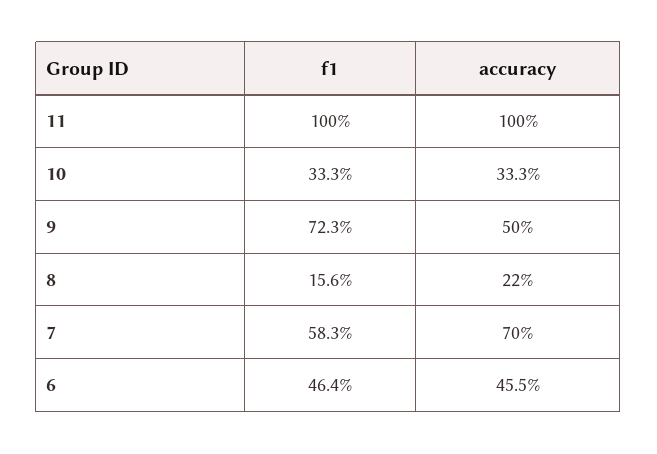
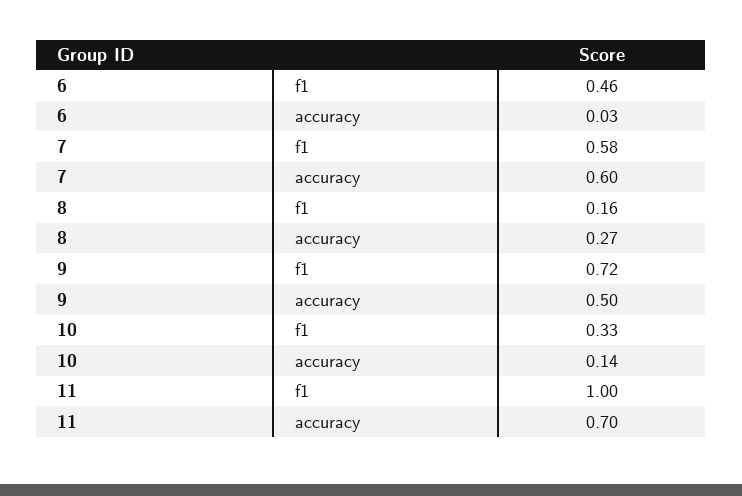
accuracy, 11: 1 -> 0.7
accuracy, 10: 0.333 -> 0.14
accuracy, 8: 0.22 -> 0.27
accuracy, 7: 0.7 -> 0.6
accuracy, 6: 0.455 -> 0.03

